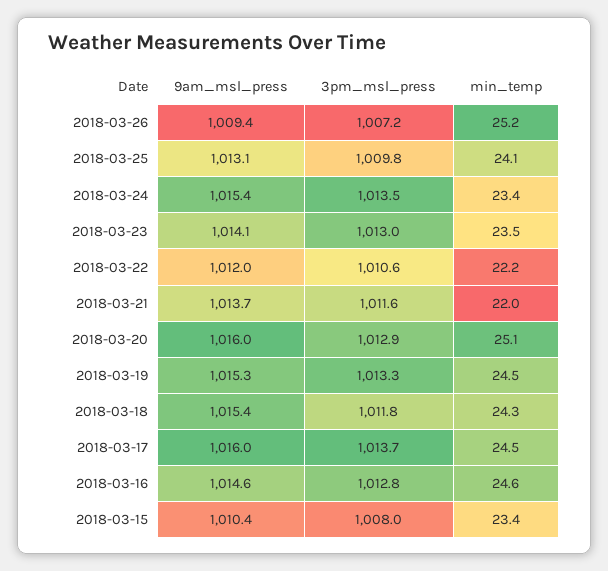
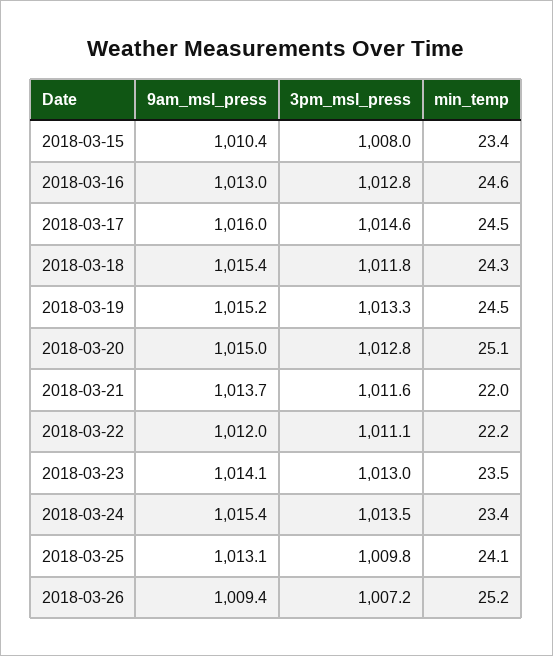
3pm_msl_press, 2018-03-22: 1010.6 -> 1011.1
9am_msl_press, 2018-03-20: 1016 -> 1015
3pm_msl_press, 2018-03-20: 1012.9 -> 1012.8
9am_msl_press, 2018-03-19: 1015.3 -> 1015.2
3pm_msl_press, 2018-03-17: 1013.7 -> 1014.6
9am_msl_press, 2018-03-16: 1014.6 -> 1013

